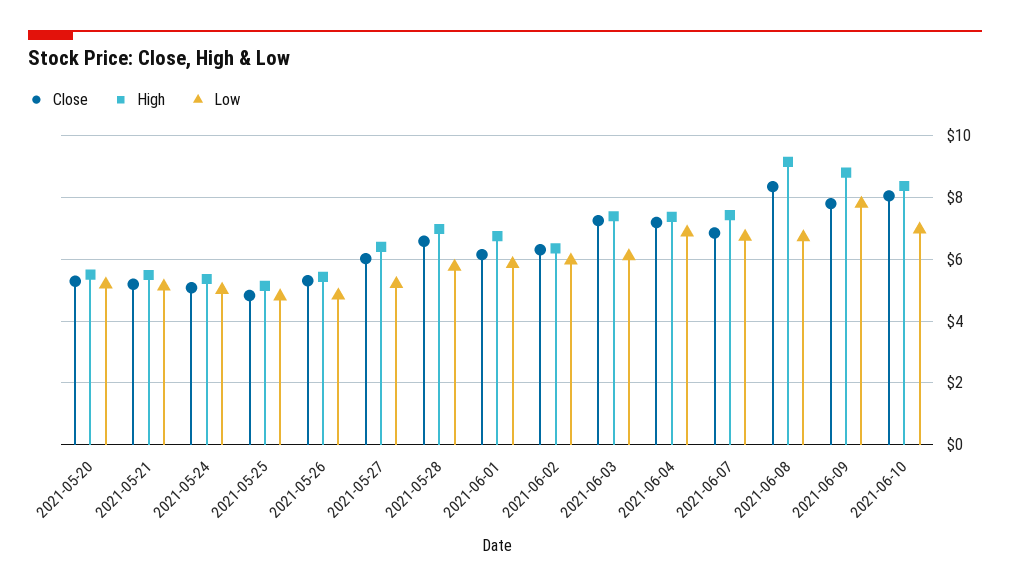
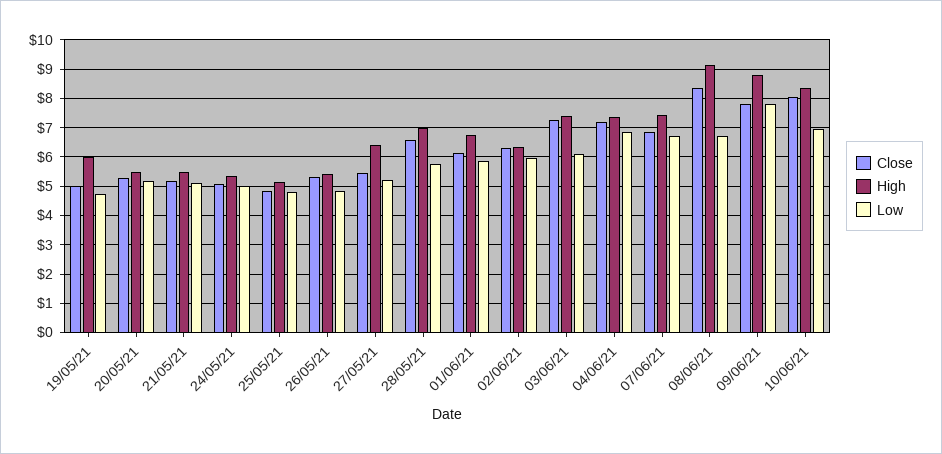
Close, 2021-05-27: 6 -> 5.5
Close, 19/05/21: none -> 5
High, 19/05/21: none -> 6
Low, 19/05/21: none -> 4.75

